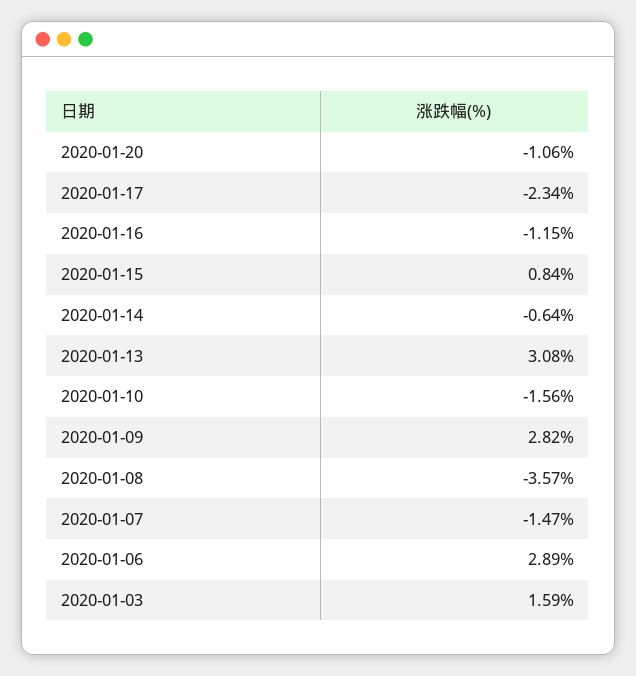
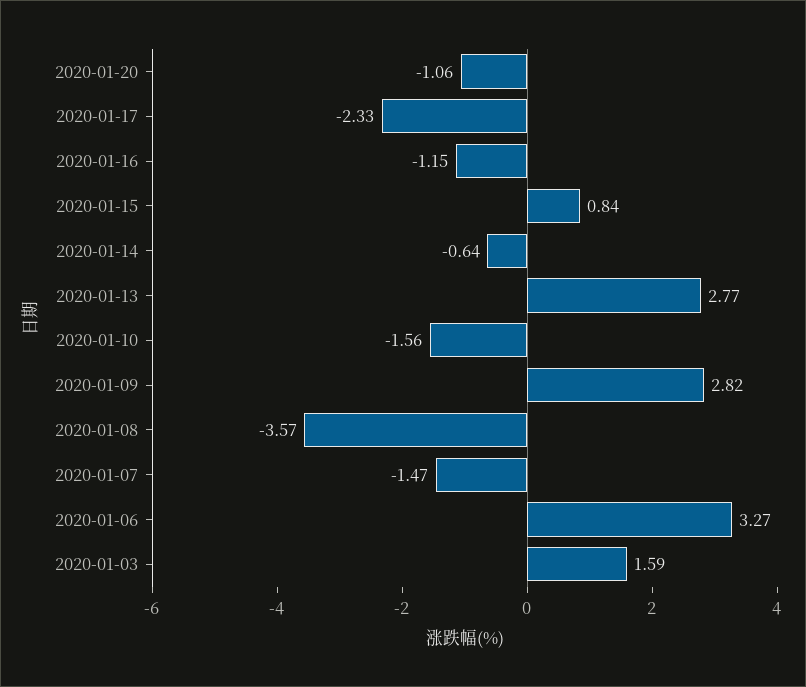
2020-01-17: -2.34 -> -2.33
2020-01-13: 3.08 -> 2.77
2020-01-06: 2.89 -> 3.27

